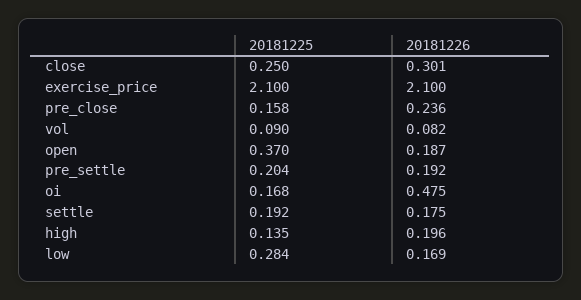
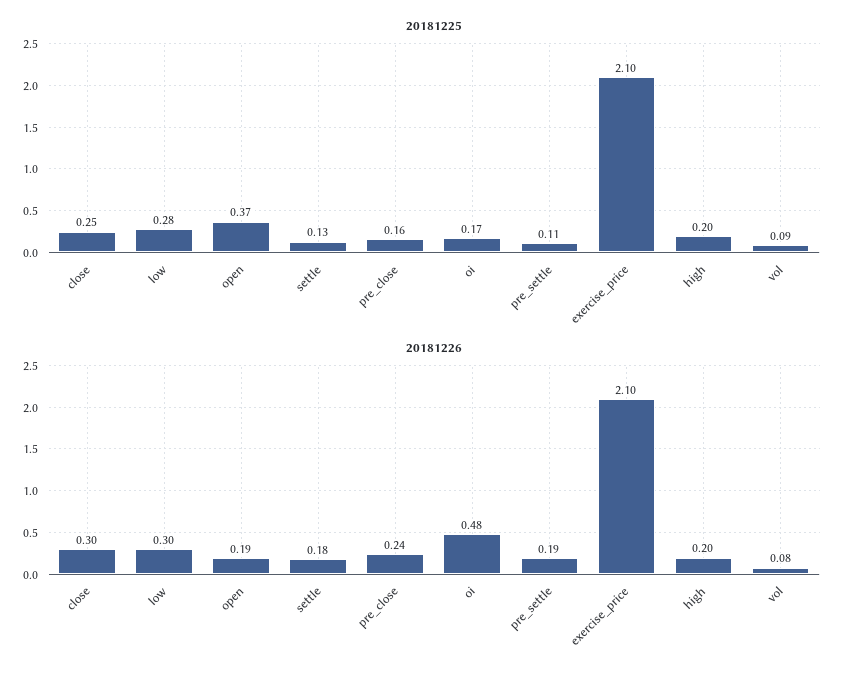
20181225, pre_settle: 0.204 -> 0.11
20181225, settle: 0.192 -> 0.13
20181225, high: 0.135 -> 0.2
20181226, low: 0.169 -> 0.3

